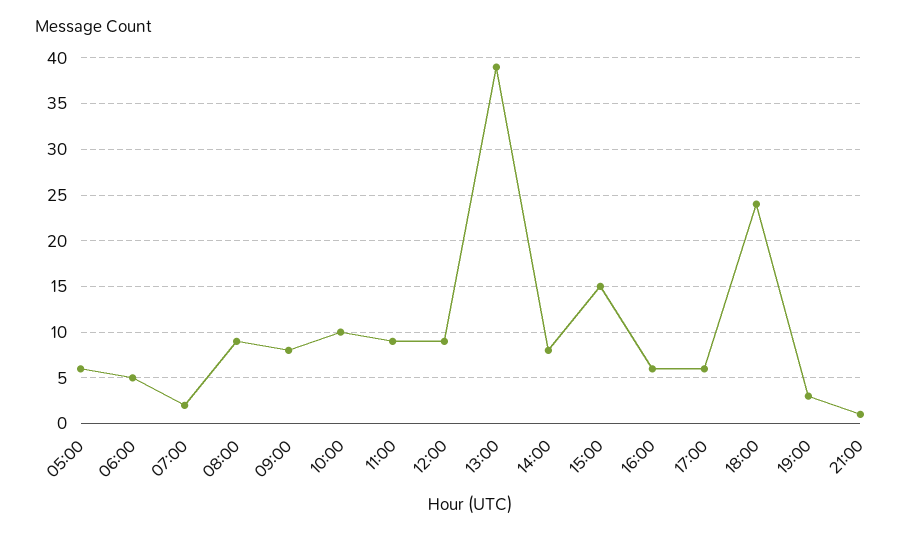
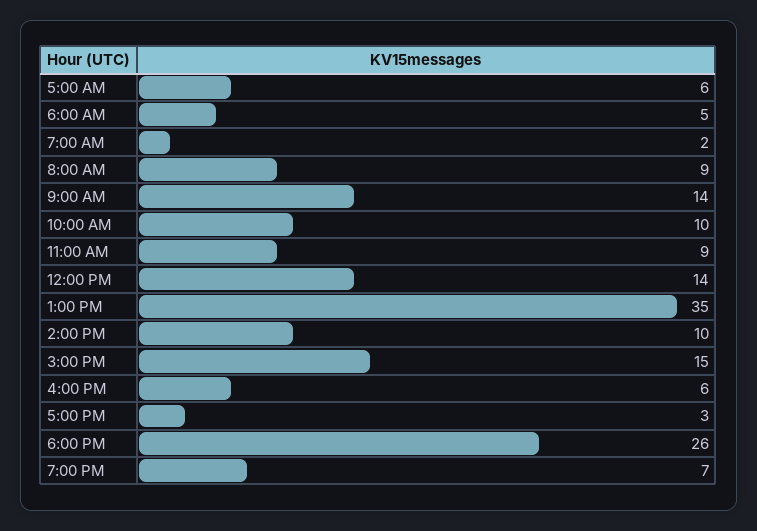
09:00: 8 -> 14
12:00: 9 -> 14
13:00: 39 -> 35
14:00: 8 -> 10
17:00: 6 -> 3
18:00: 24 -> 26
19:00: 3 -> 7
21:00: 1 -> none

